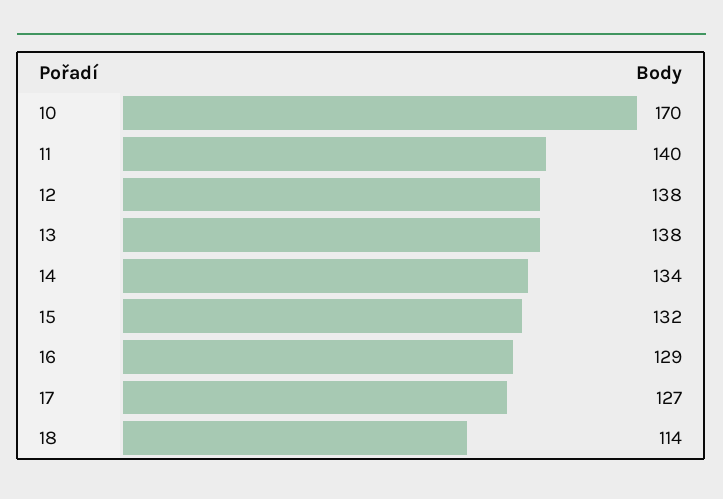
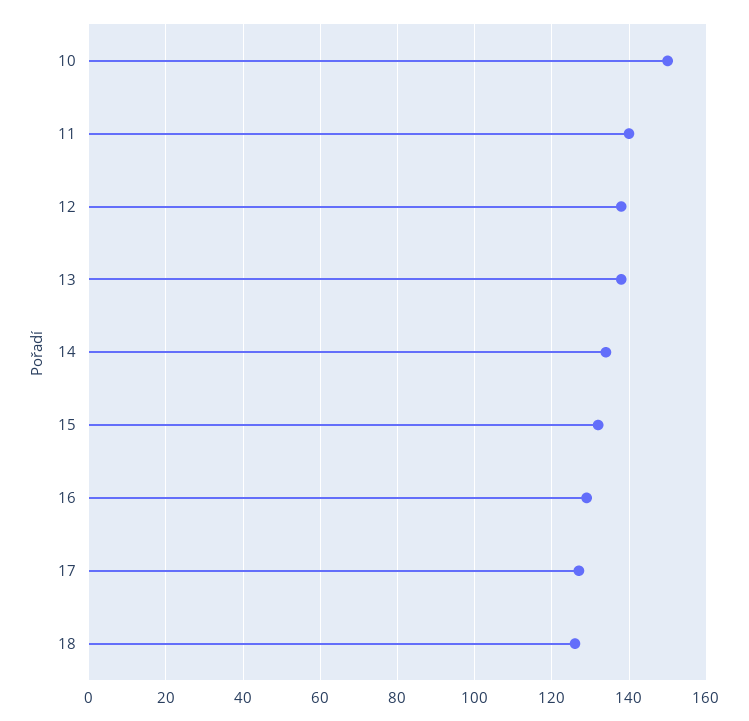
10: 170 -> 150
18: 114 -> 125

